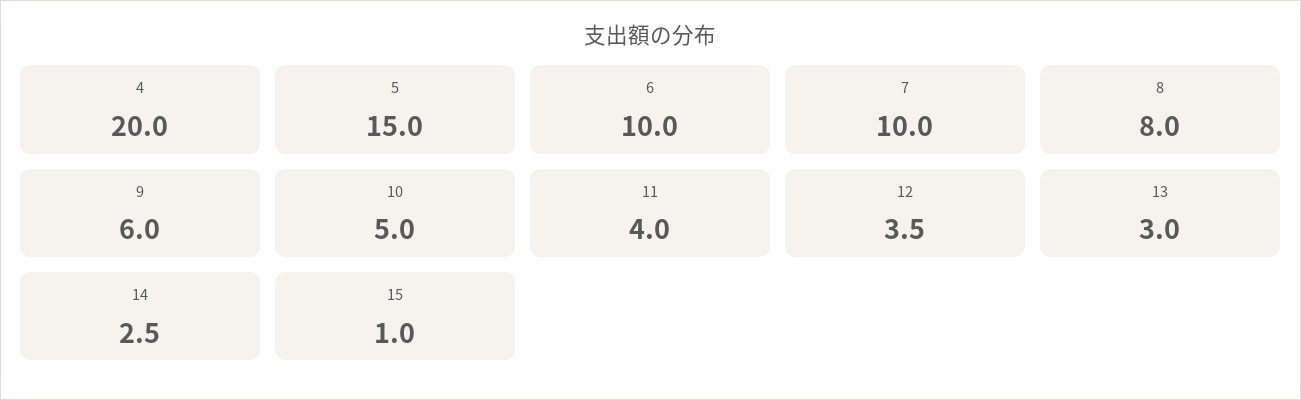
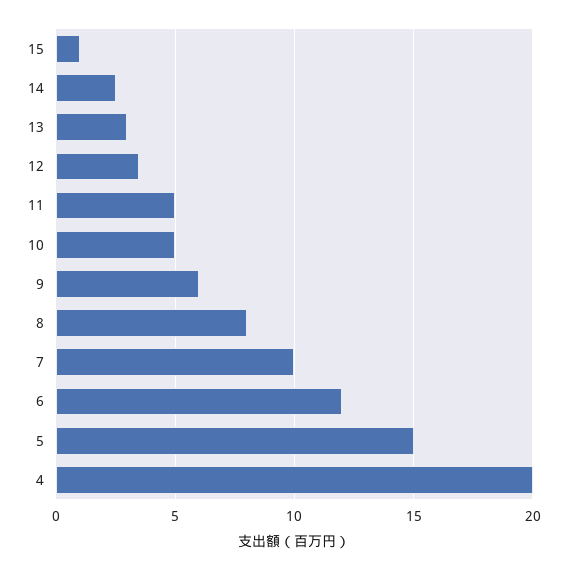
6: 10 -> 12
11: 4 -> 5

